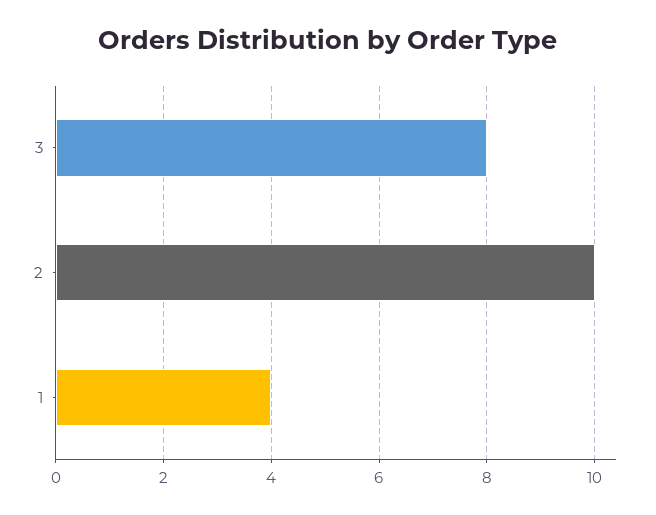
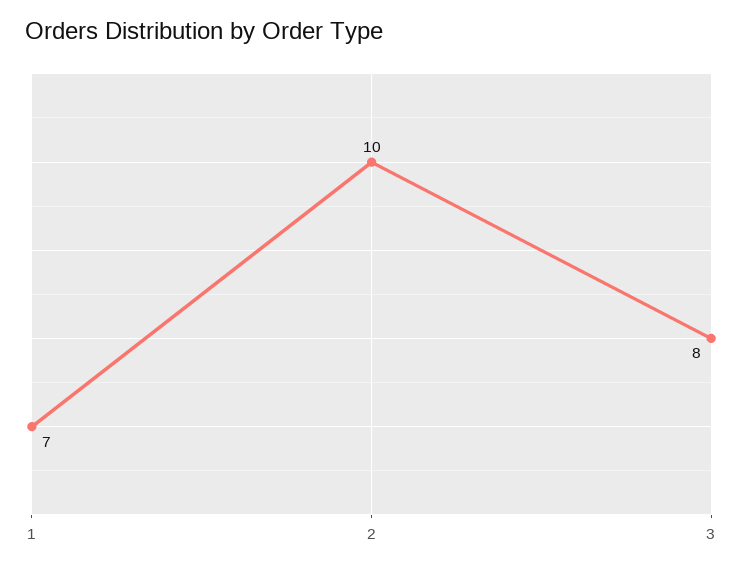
1: 4 -> 7

